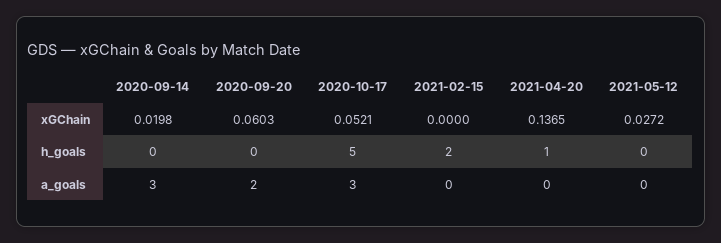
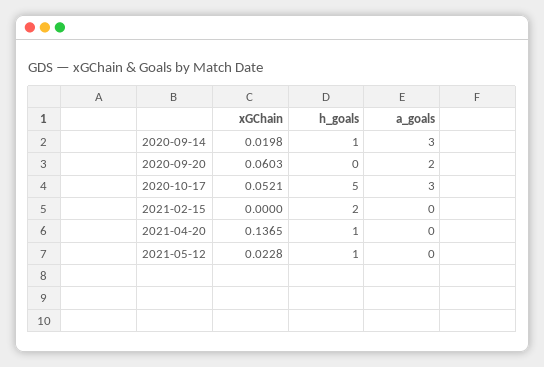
2021-05-12, xGChain: 0.0272 -> 0.0228
2020-09-14, h_goals: 0 -> 1
2021-05-12, h_goals: 0 -> 1

